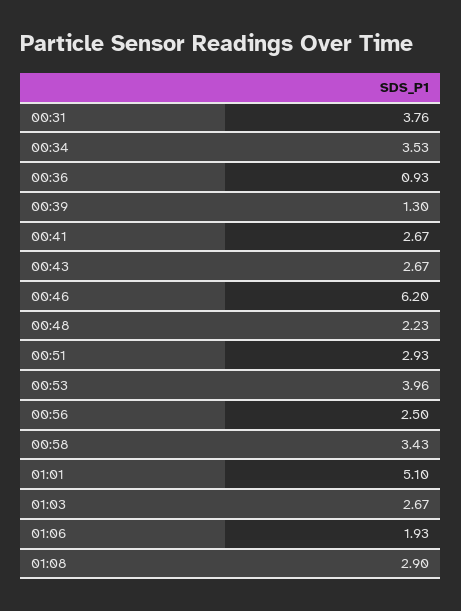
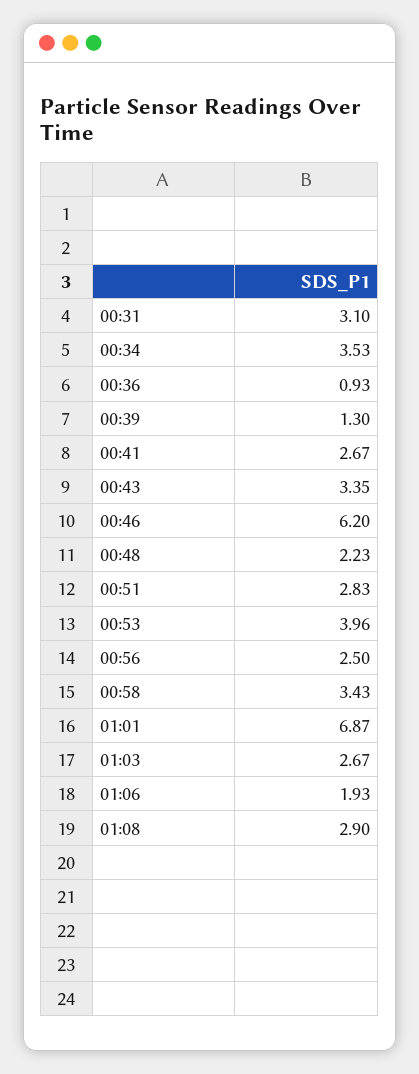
00:31: 3.76 -> 3.1
00:43: 2.67 -> 3.35
00:51: 2.93 -> 2.83
01:01: 5.1 -> 6.87

